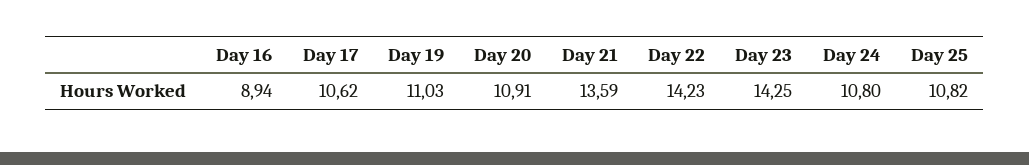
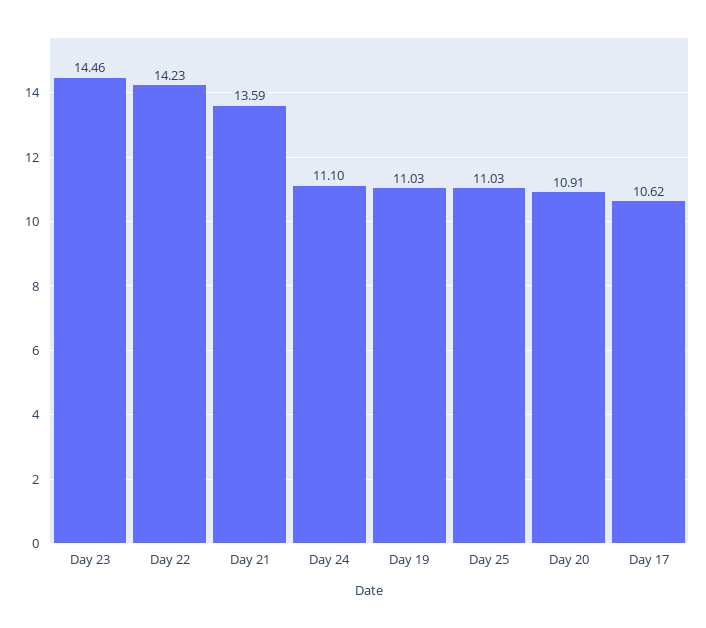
Day 16: 8.94 -> none
Day 23: 14.25 -> 14.46
Day 24: 10.8 -> 11.1
Day 25: 10.82 -> 11.03

